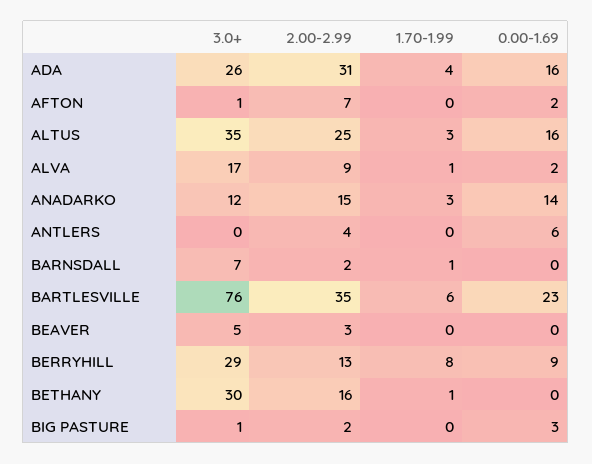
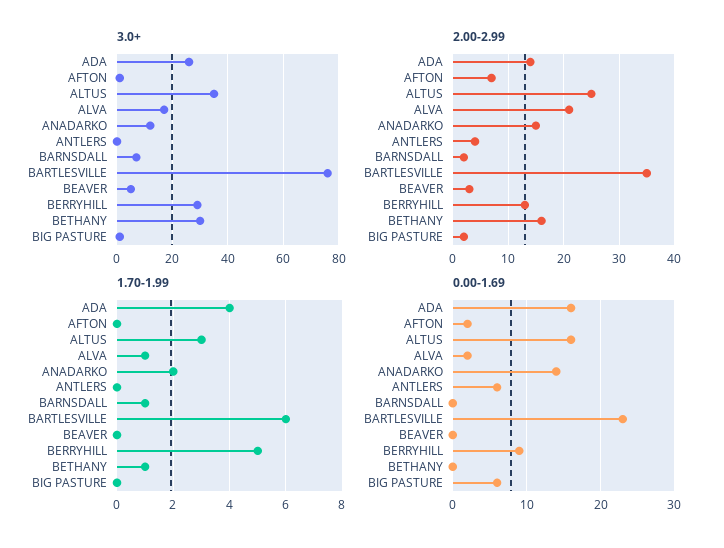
2.00-2.99, ADA: 31 -> 15
2.00-2.99, ALVA: 9 -> 20
1.70-1.99, ANADARKO: 3 -> 2
1.70-1.99, BERRYHILL: 8 -> 5
0.00-1.69, BIG PASTURE: 3 -> 6

